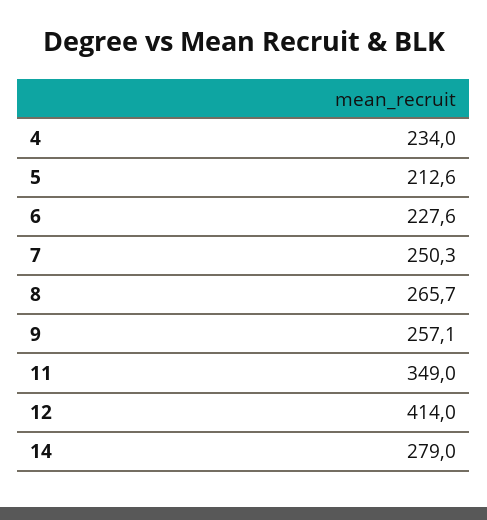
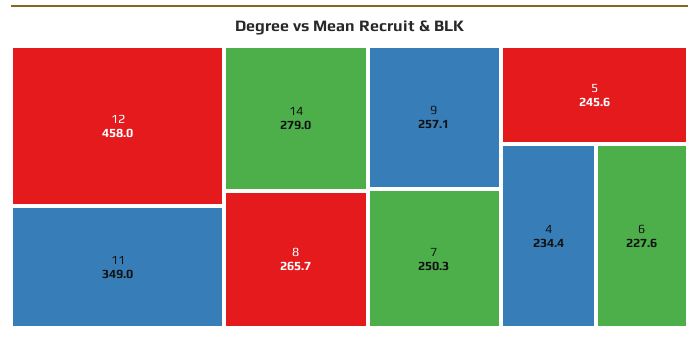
4: 234 -> 234.4
5: 212.6 -> 245.6
12: 414 -> 458

